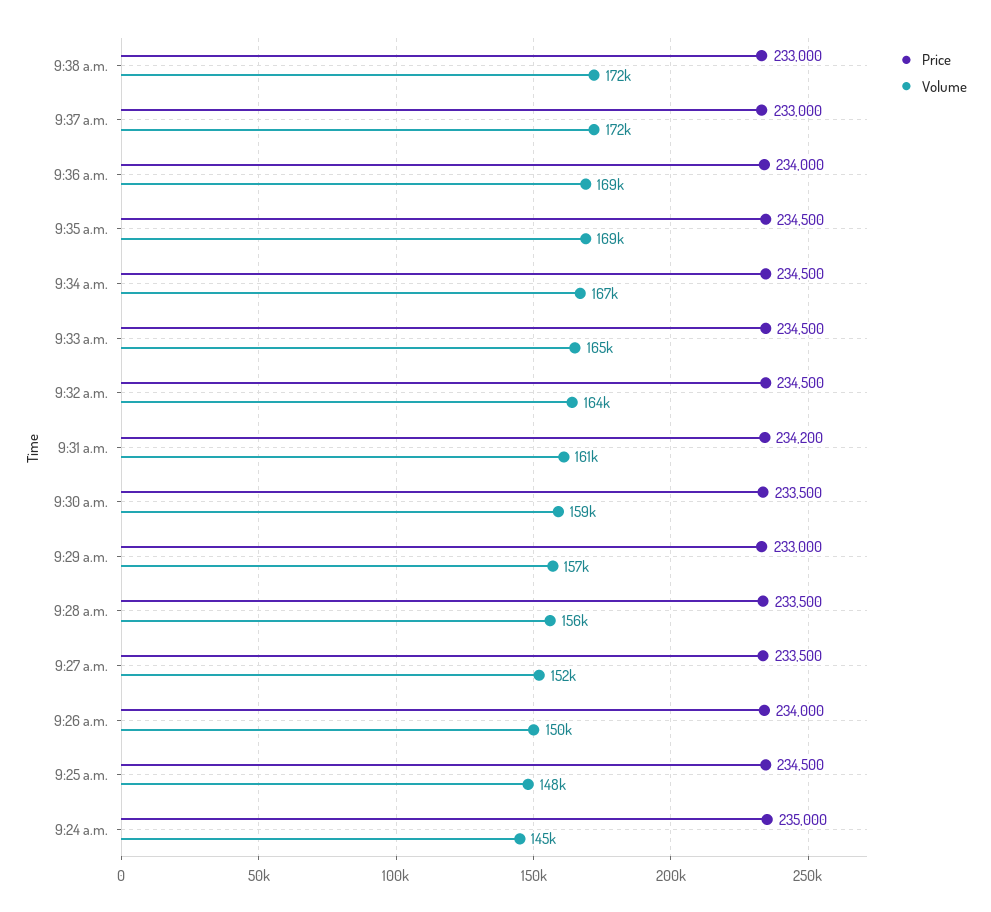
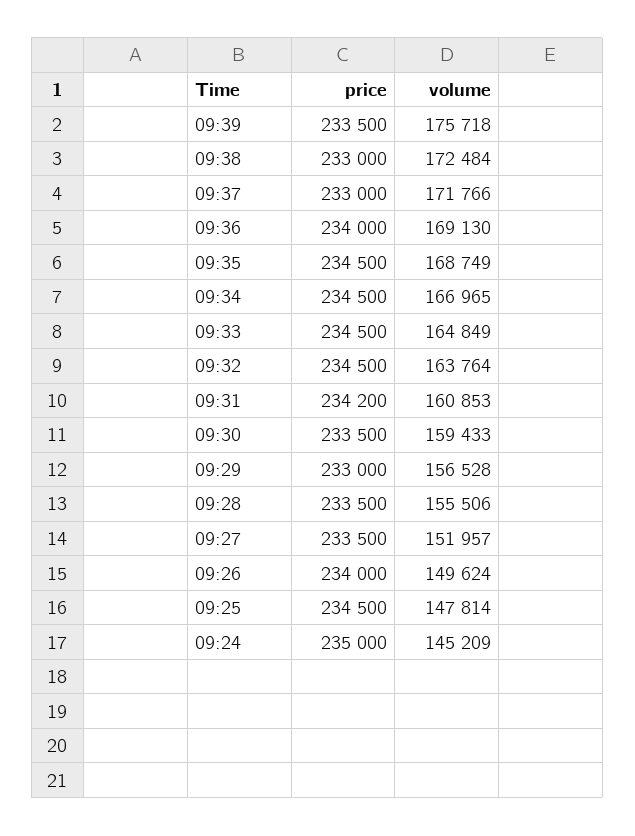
Price, 09:39: none -> 233500
Volume, 09:39: none -> 175718

